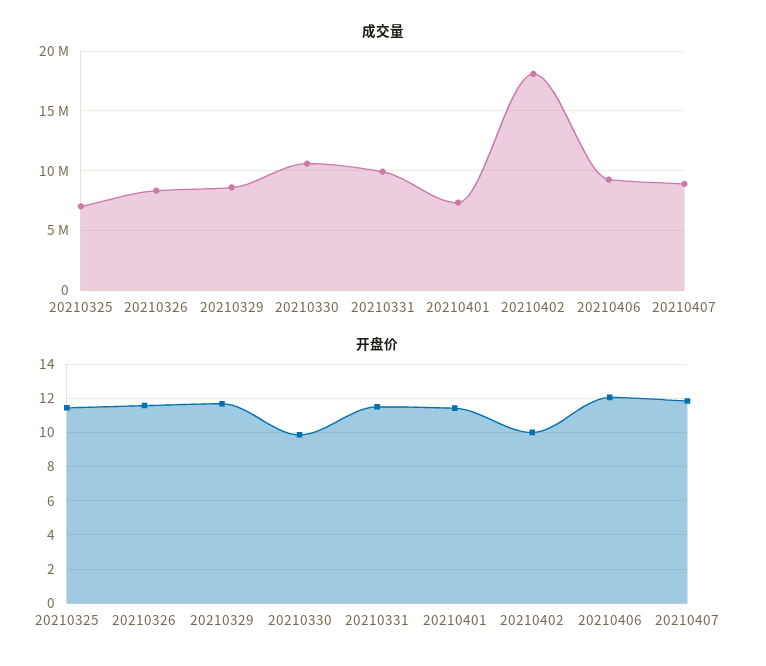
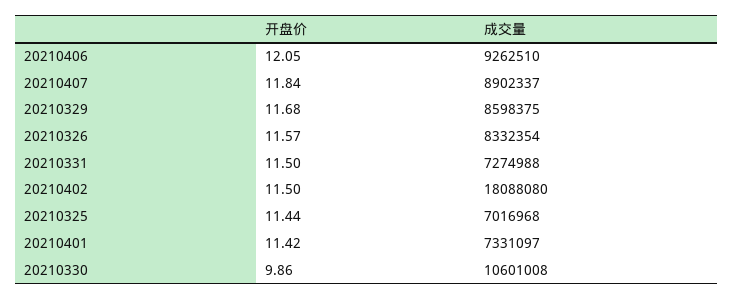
成交量, 20210331: 10000000 -> 7274988
开盘价, 20210402: 10 -> 11.5

